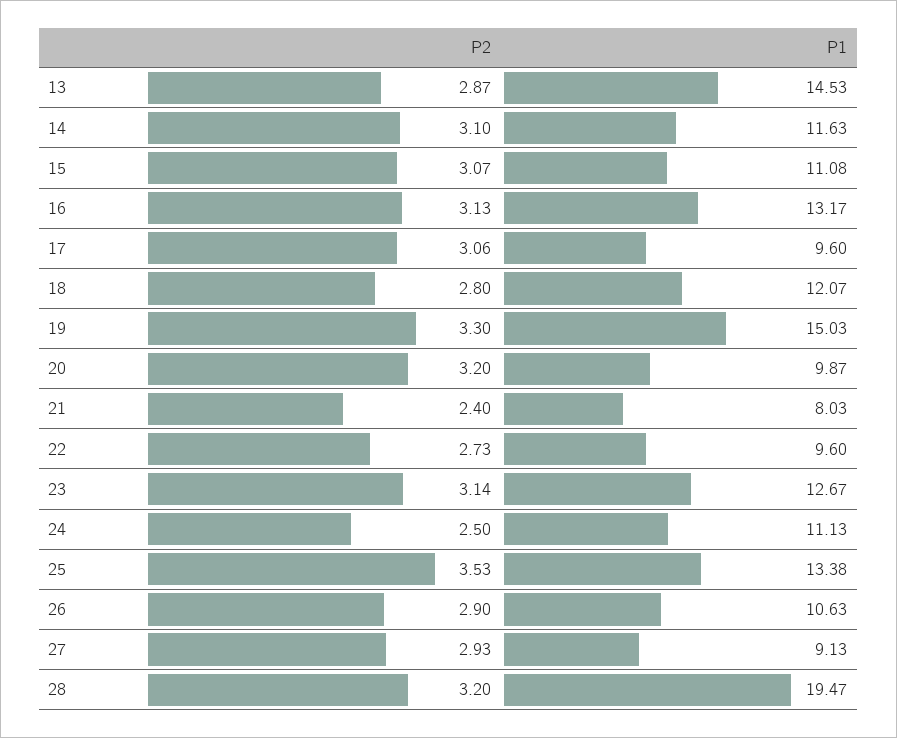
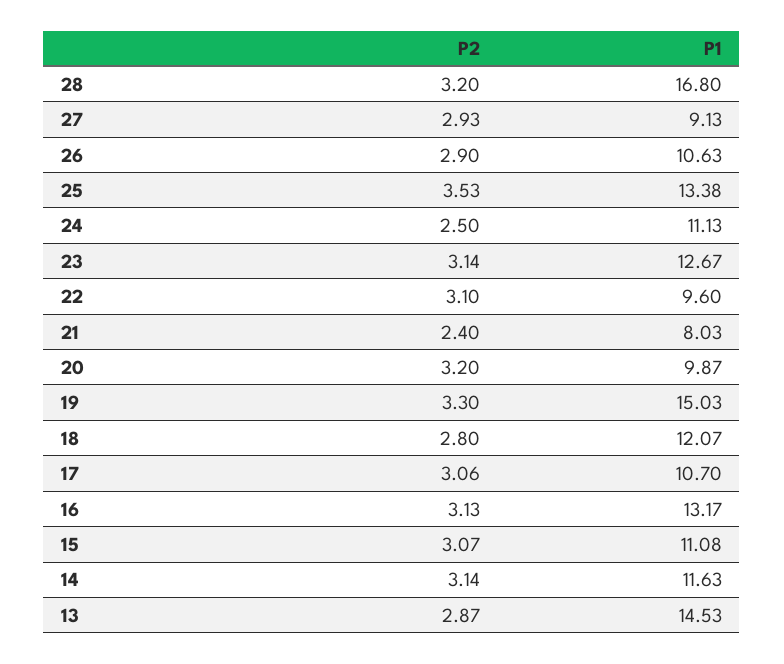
P2, 14: 3.1 -> 3.14
P1, 17: 9.6 -> 10.7
P2, 22: 2.73 -> 3.1
P1, 28: 19.47 -> 16.8

